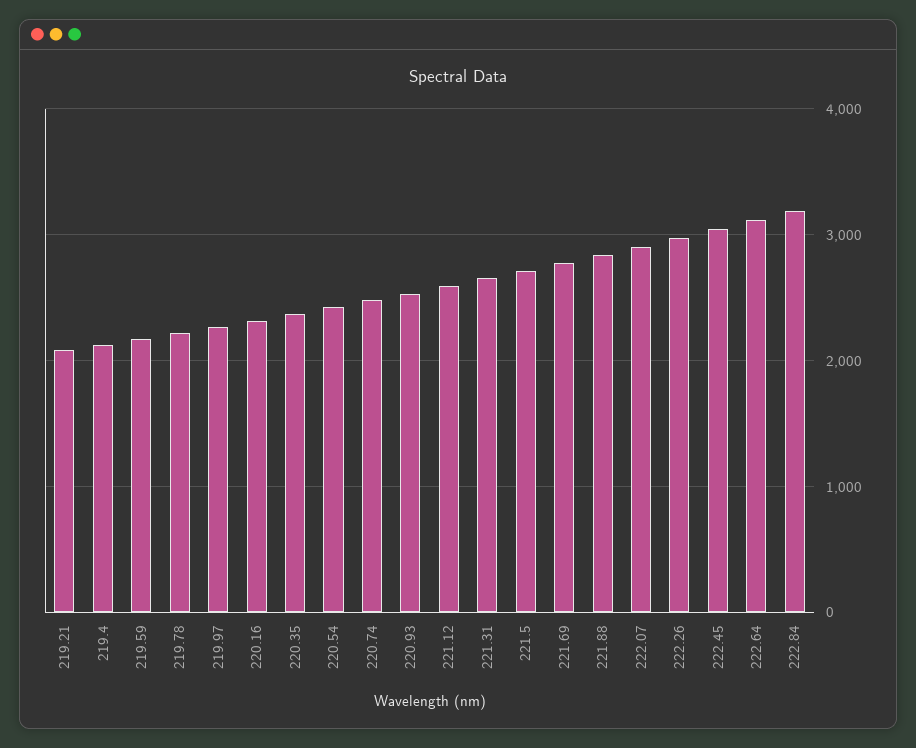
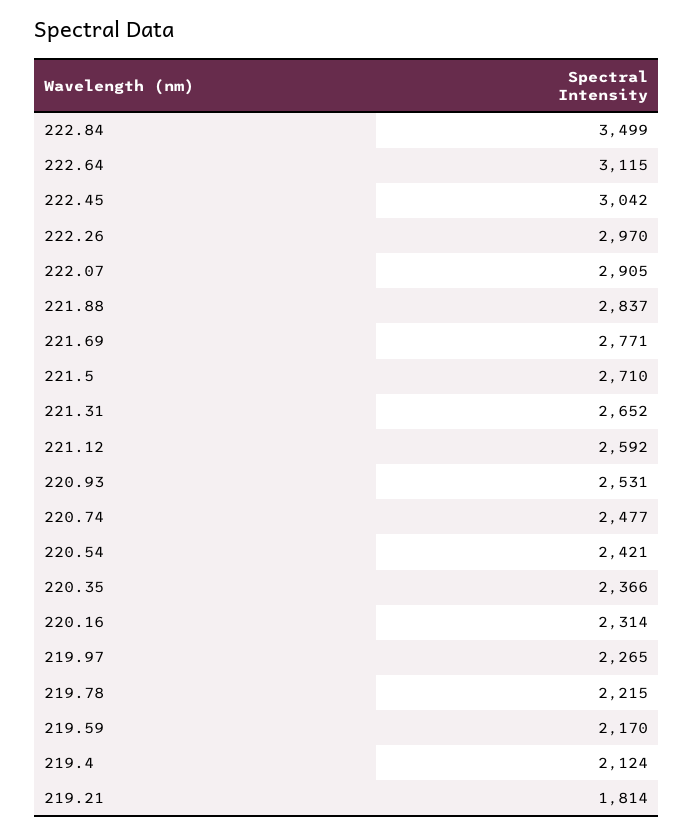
219.21: 2100 -> 1814
222.84: 3200 -> 3499

